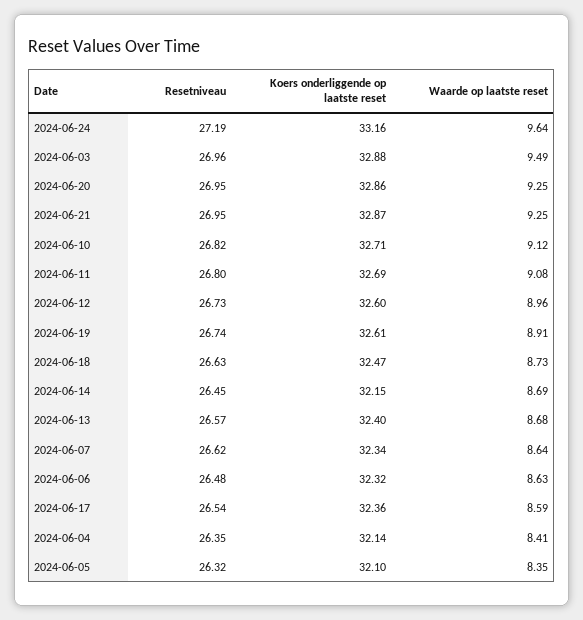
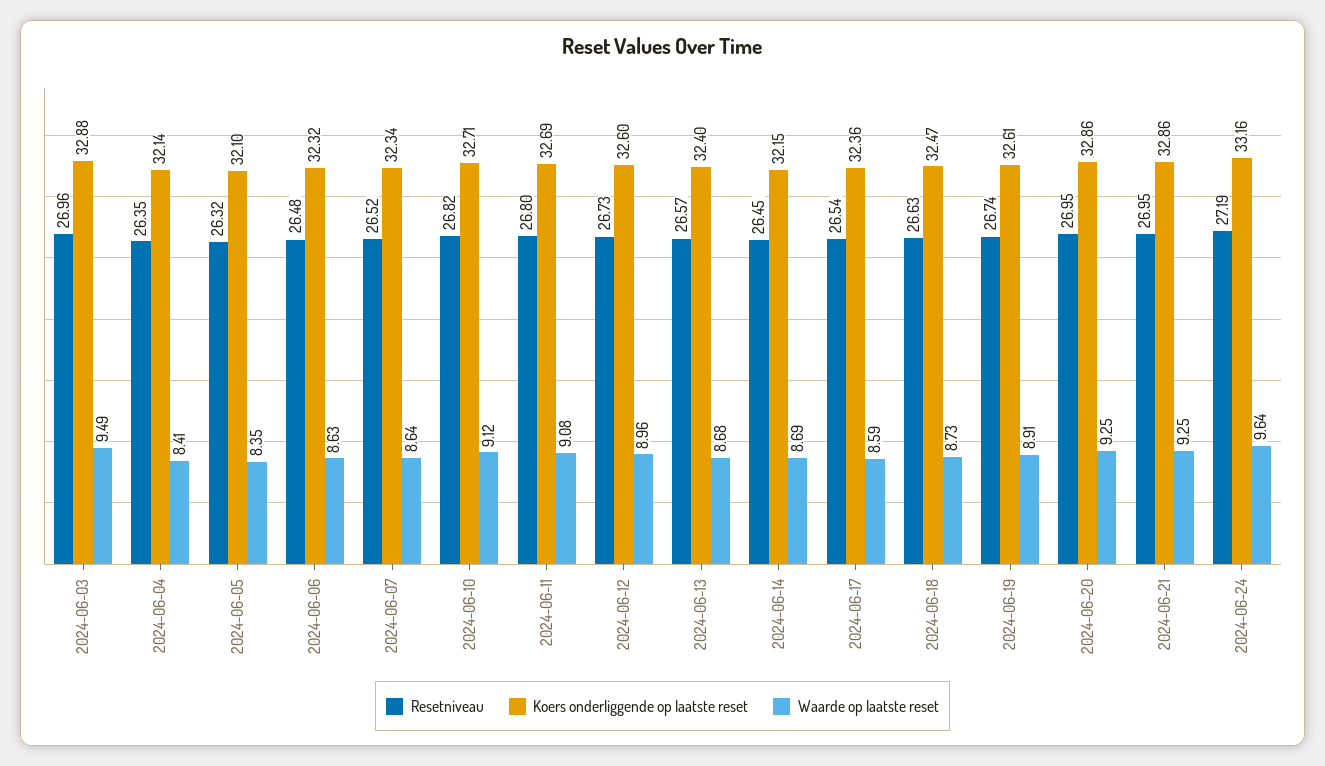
Koers onderliggende op laatste reset, 2024-06-21: 32.87 -> 32.86
Resetniveau, 2024-06-07: 26.62 -> 26.52

